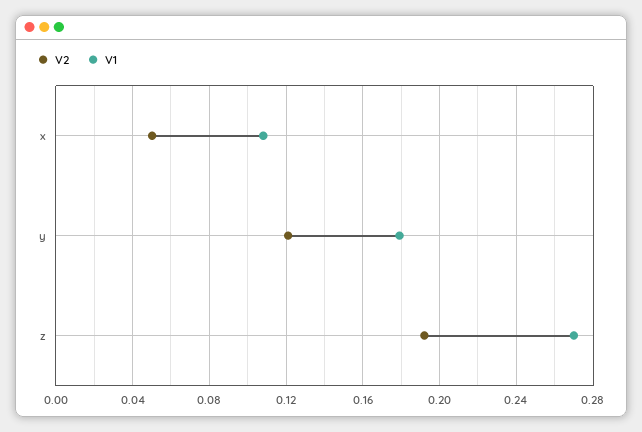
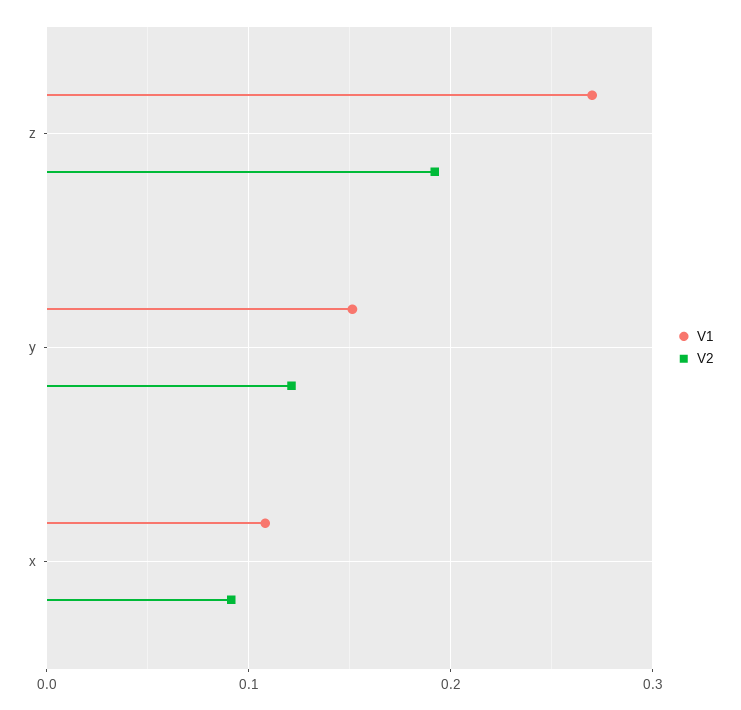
V2, x: 0.05 -> 0.09
V1, y: 0.18 -> 0.15

